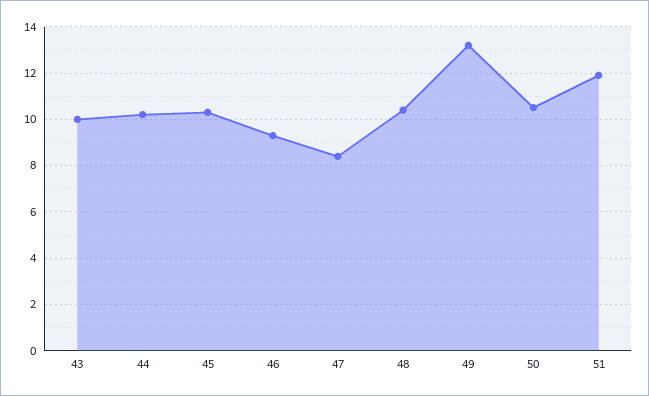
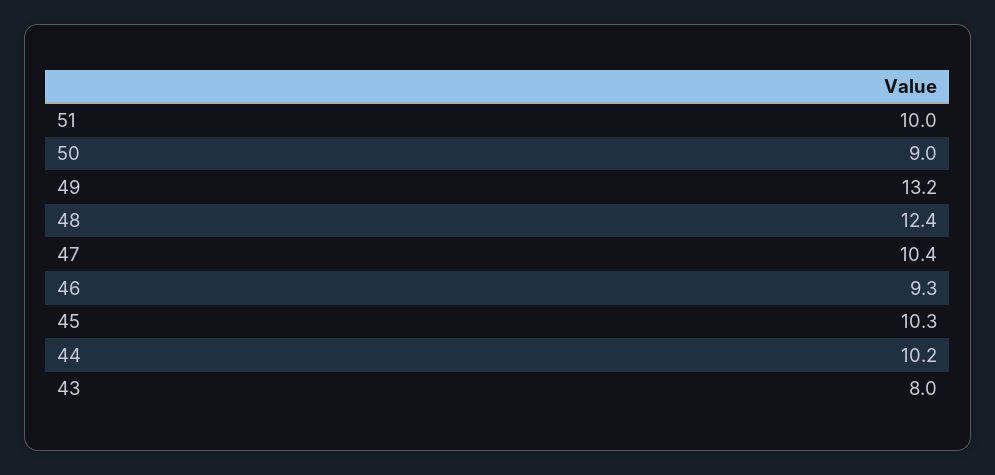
43: 10 -> 8
47: 8.5 -> 10.4
48: 10.5 -> 12.4
50: 10.5 -> 9
51: 12 -> 10

